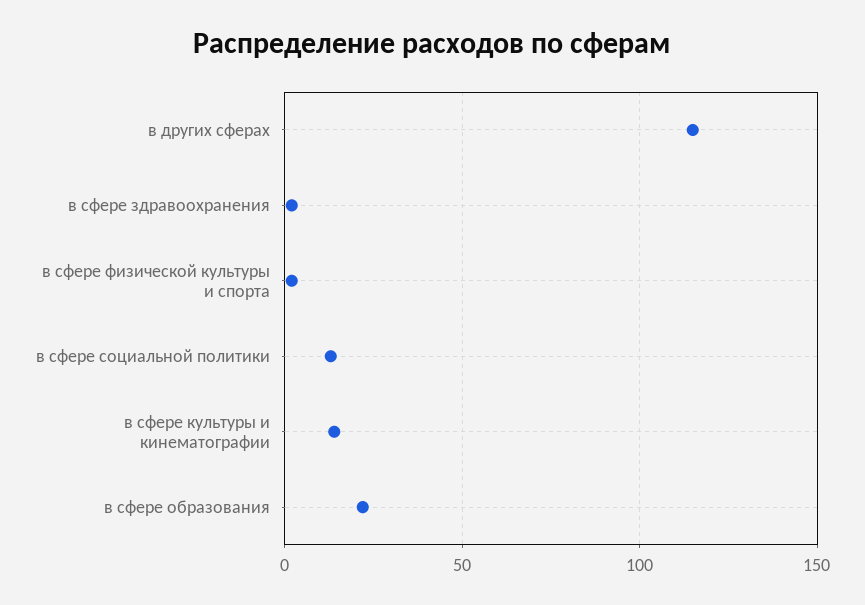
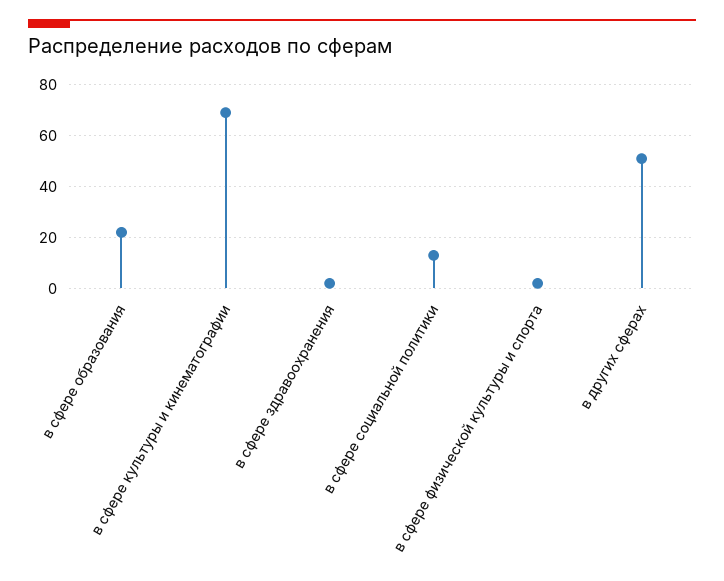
в других сферах: 115 -> 50
в сфере культуры и кинематографии: 15 -> 70

